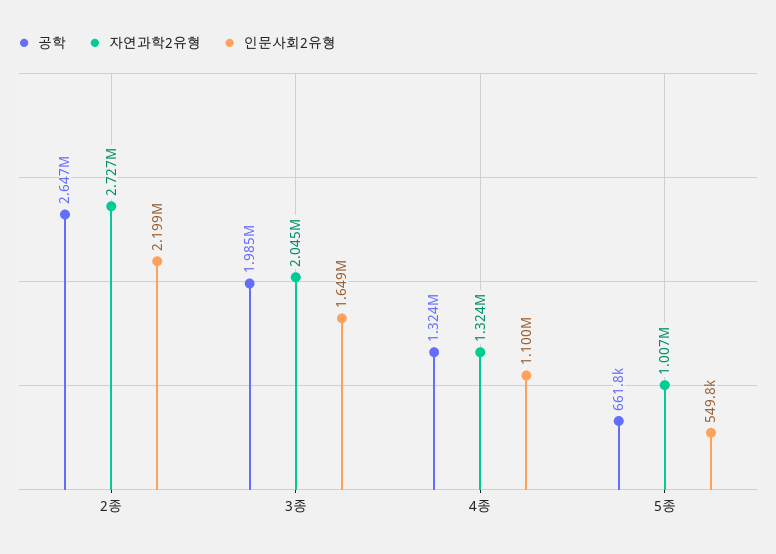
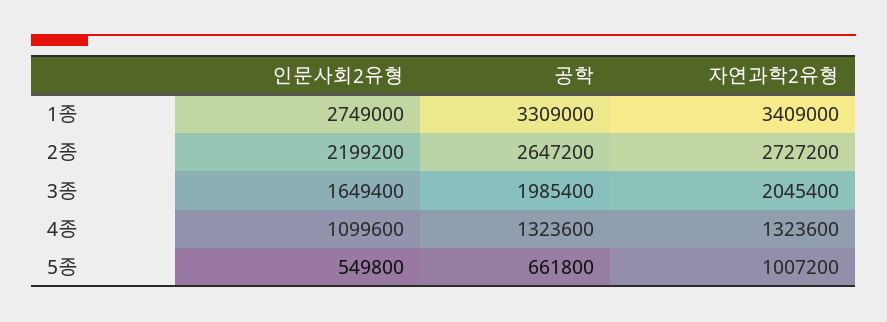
인문사회2유형, 1종: none -> 2749000
공학, 1종: none -> 3309000
자연과학2유형, 1종: none -> 3409000

